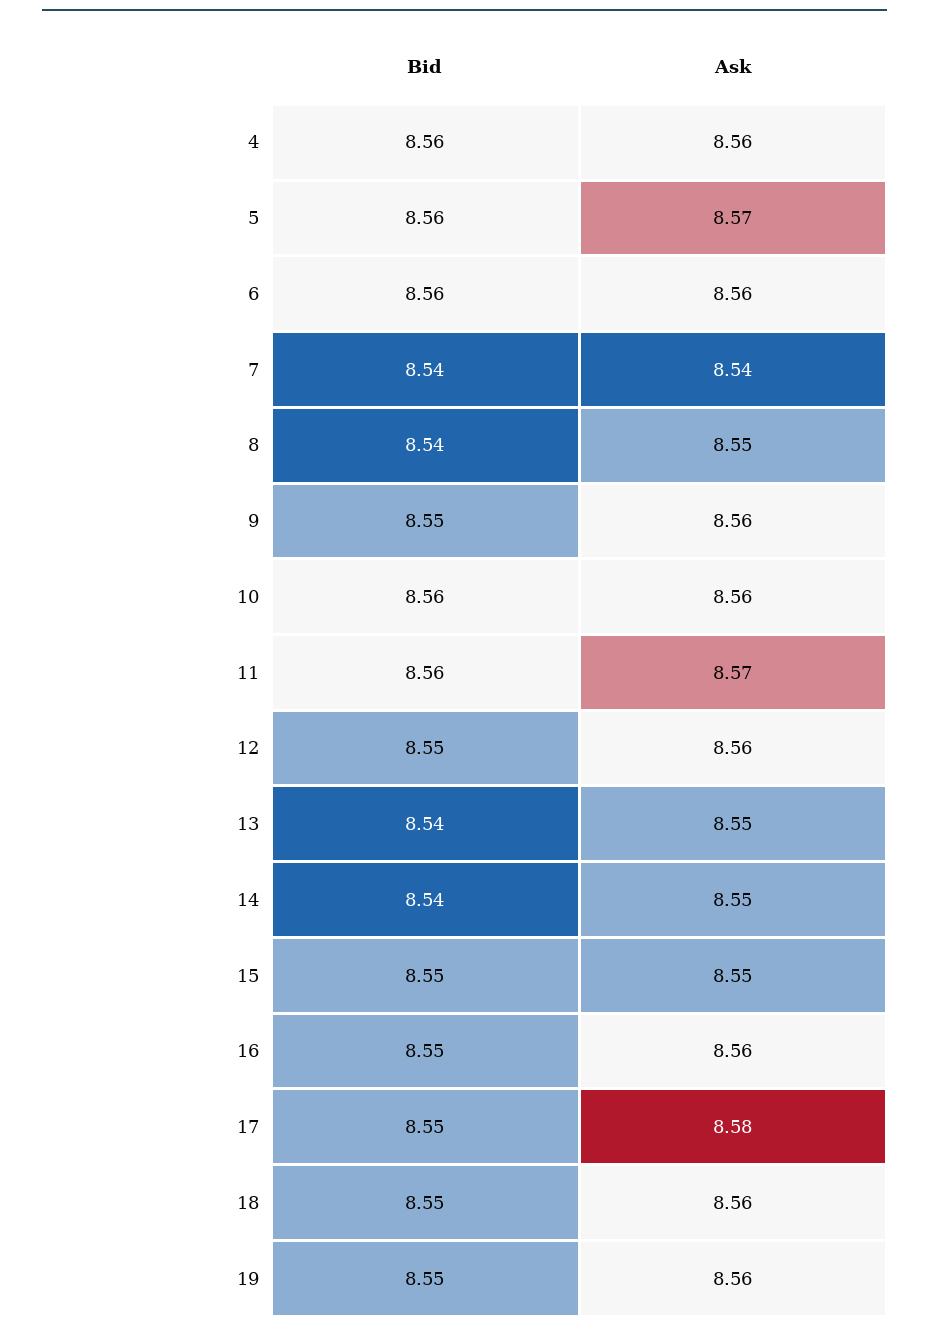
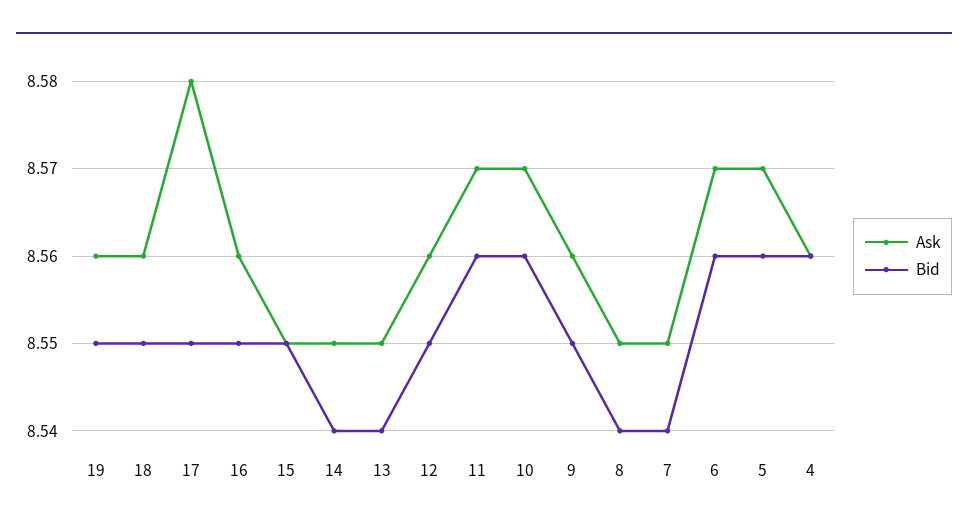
Ask, 6: 8.56 -> 8.57
Ask, 7: 8.54 -> 8.55
Ask, 10: 8.56 -> 8.57

